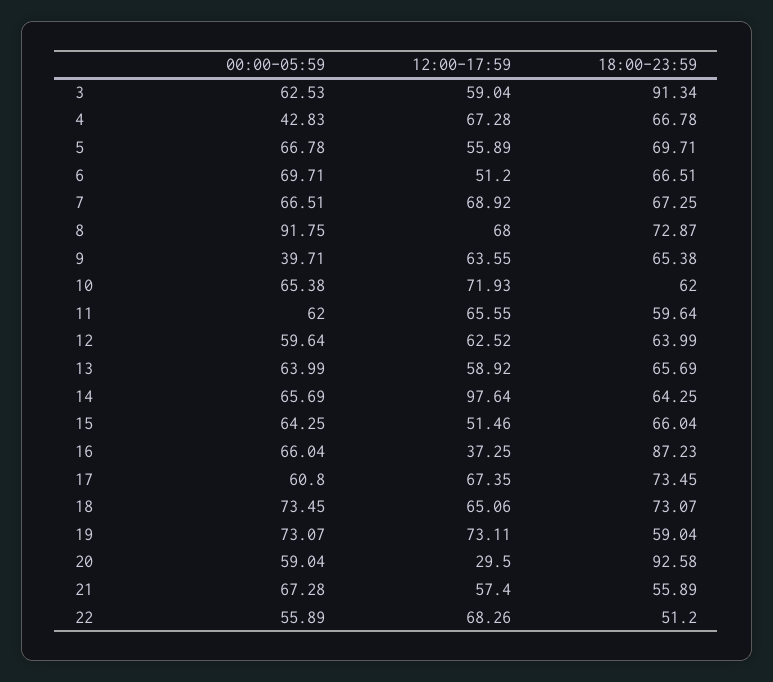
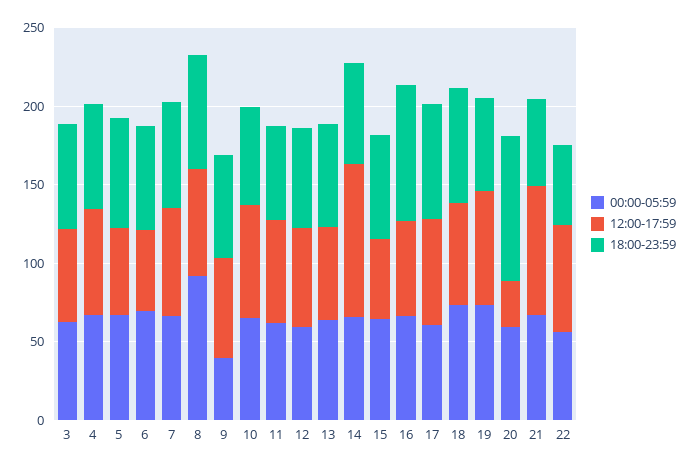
18:00-23:59, 3: 91.34 -> 70
00:00-05:59, 4: 42.83 -> 70
12:00-17:59, 16: 37.25 -> 60
12:00-17:59, 21: 57.4 -> 80

